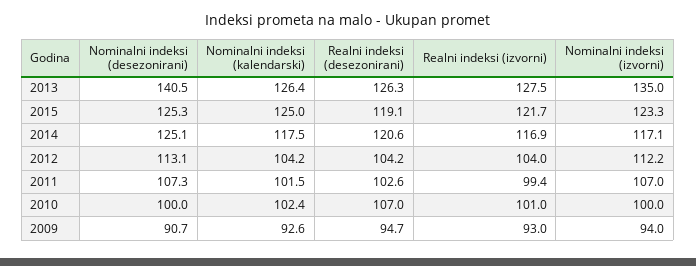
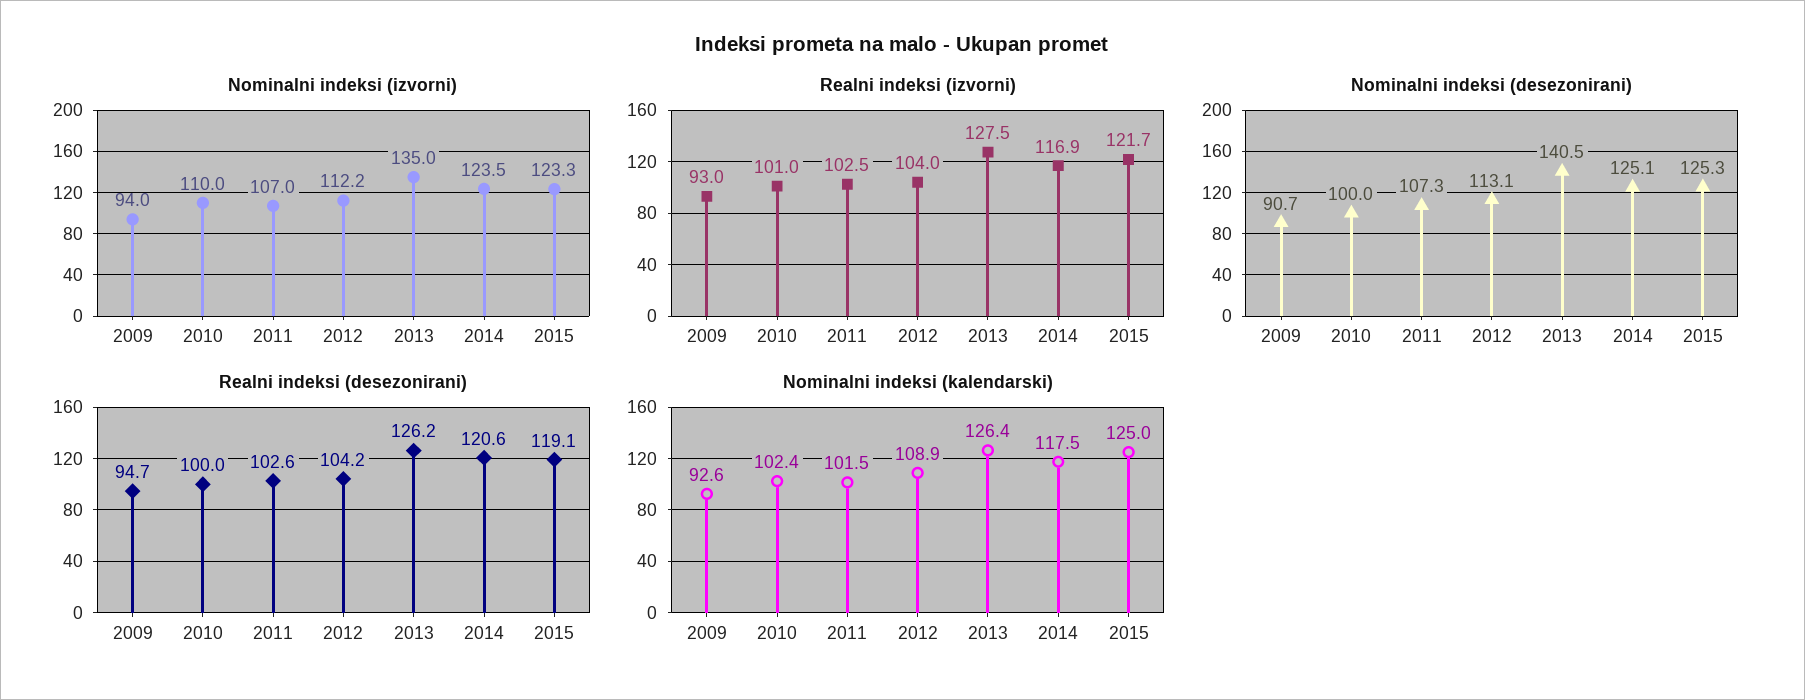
Realni indeksi (desezonirani), 2013: 126.3 -> 126.2
Nominalni indeksi (izvorni), 2014: 117.1 -> 123.5
Nominalni indeksi (kalendarski), 2012: 104.2 -> 108.9
Realni indeksi (izvorni), 2011: 99.4 -> 102.5
Realni indeksi (desezonirani), 2010: 107 -> 100
Nominalni indeksi (izvorni), 2010: 100 -> 110

